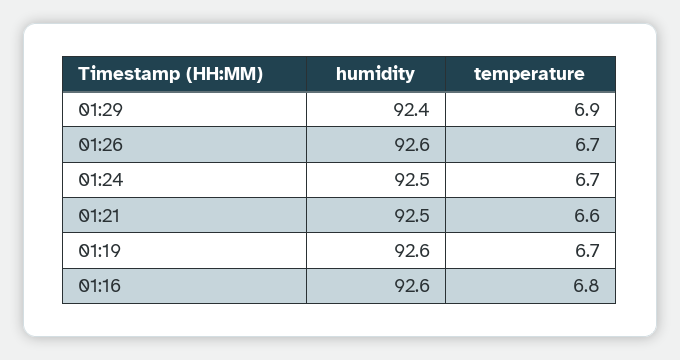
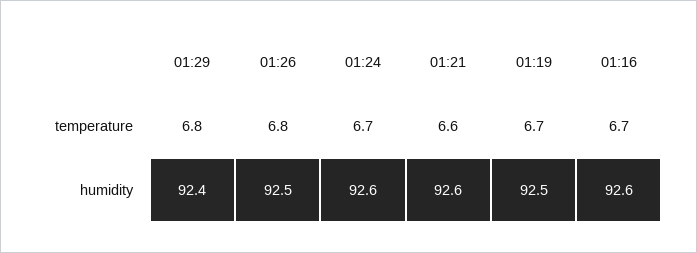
temperature, 01:29: 6.9 -> 6.8
humidity, 01:26: 92.6 -> 92.5
temperature, 01:26: 6.7 -> 6.8
humidity, 01:24: 92.5 -> 92.6
humidity, 01:21: 92.5 -> 92.6
humidity, 01:19: 92.6 -> 92.5
temperature, 01:16: 6.8 -> 6.7

